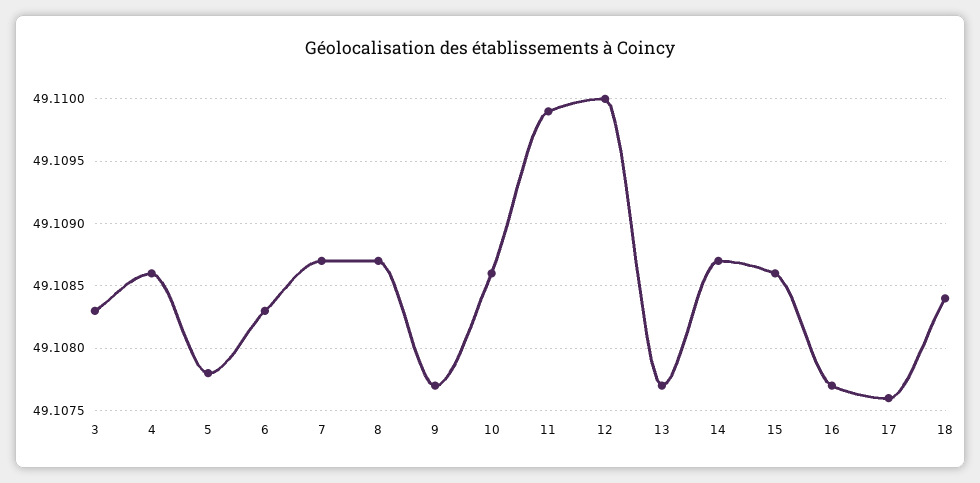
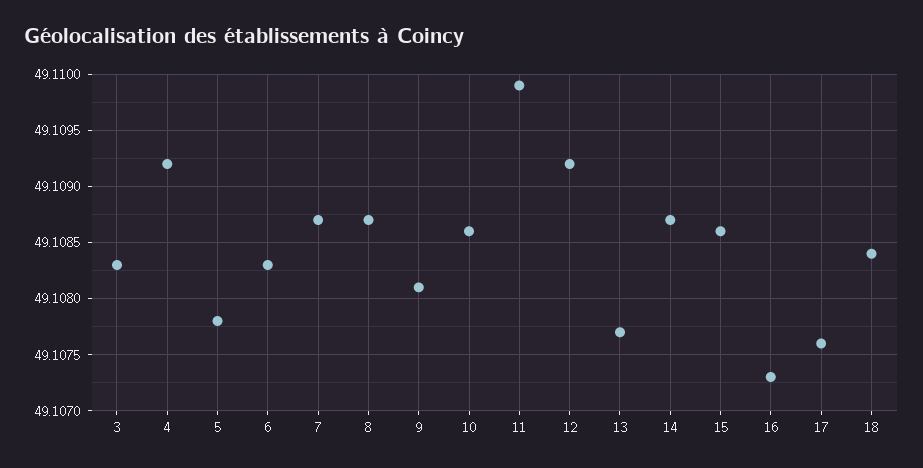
4: 49.1086 -> 49.1092
9: 49.1077 -> 49.1081
12: 49.11 -> 49.1092
16: 49.1077 -> 49.1073

